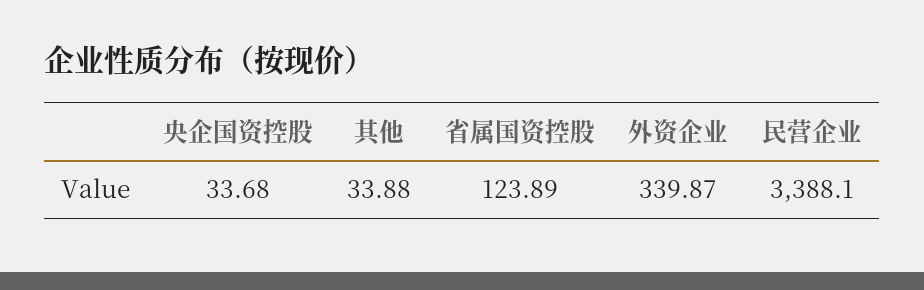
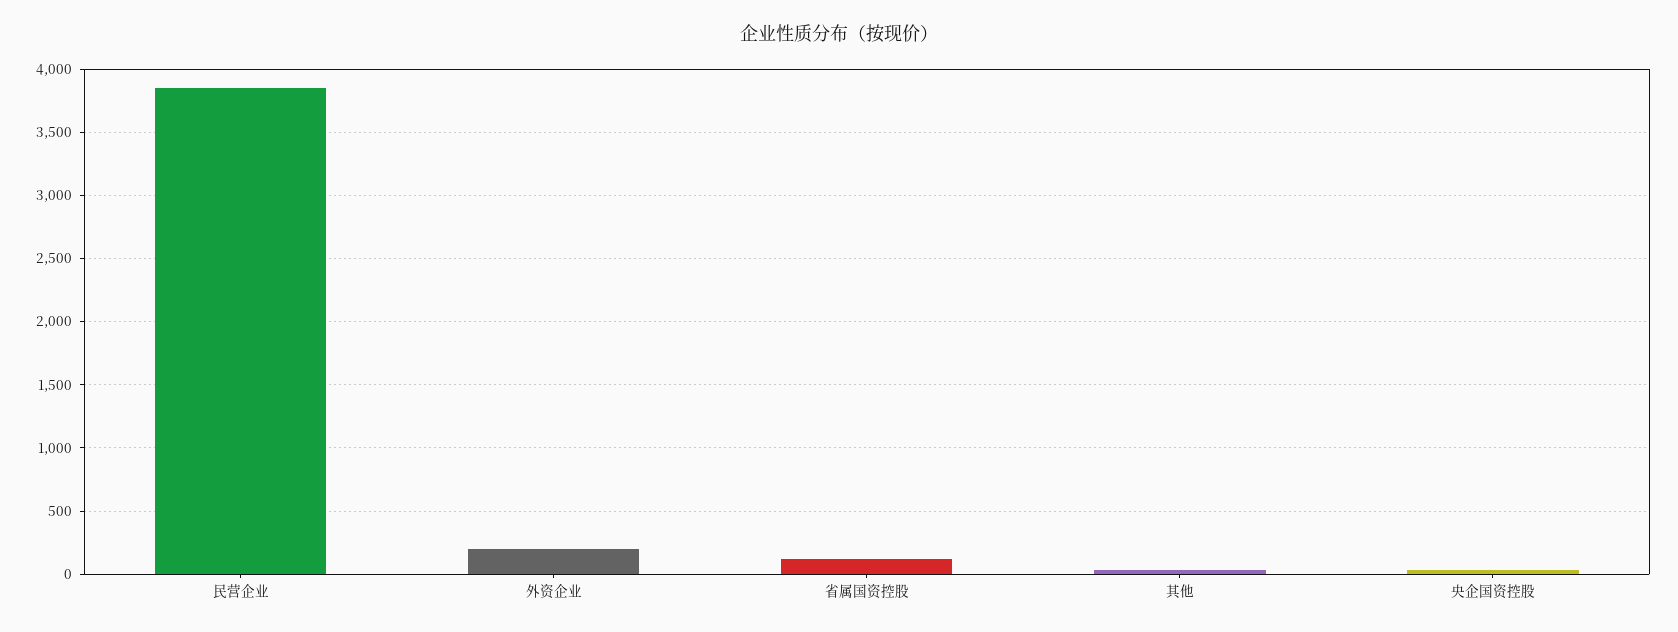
外资企业: 339.87 -> 200
民营企业: 3388.1 -> 3850

